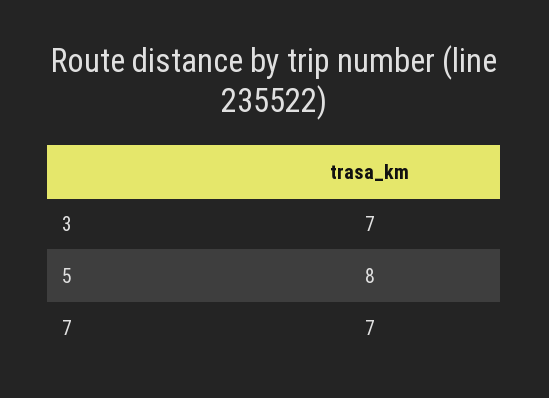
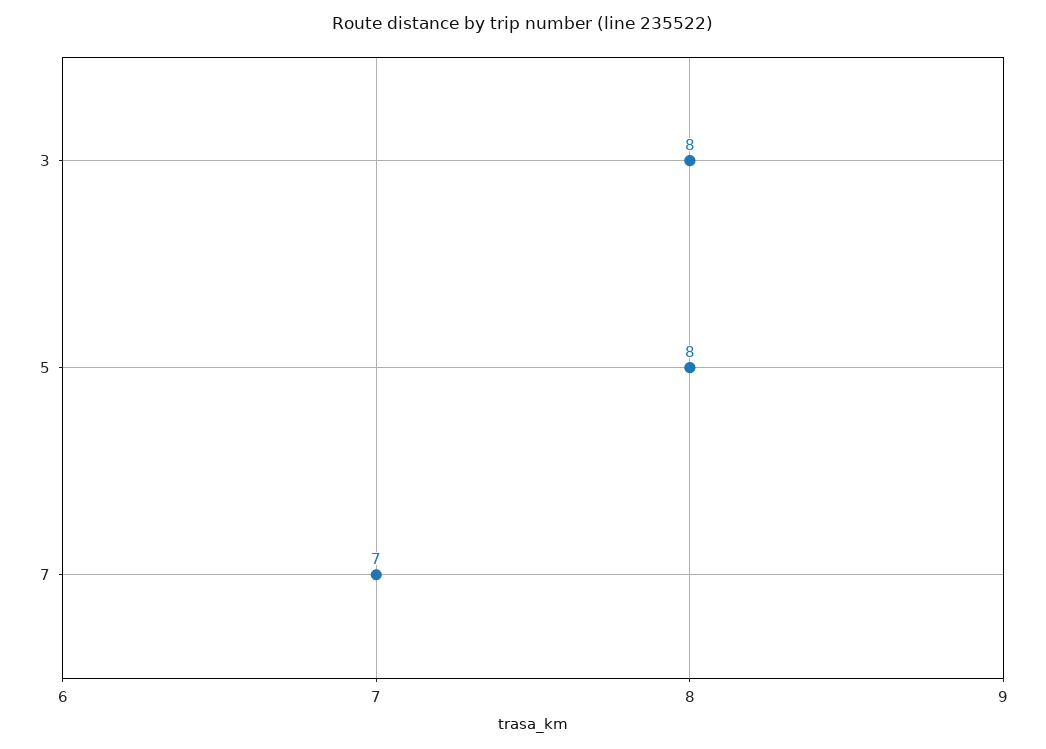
3: 7 -> 8

